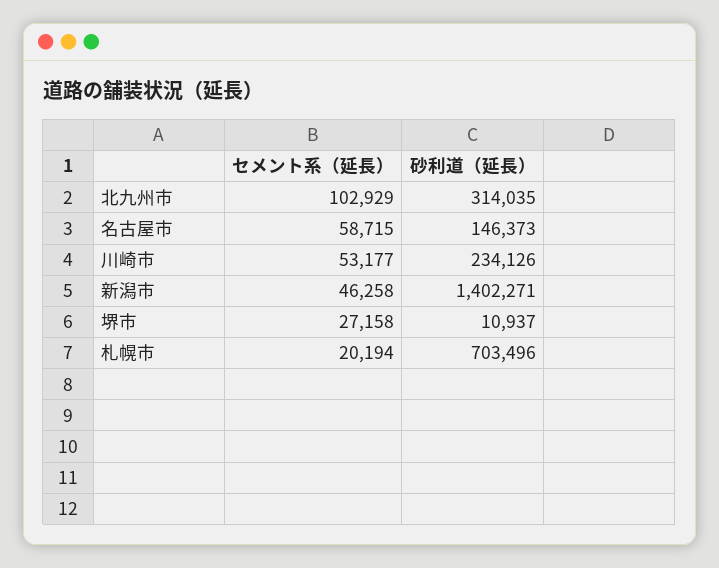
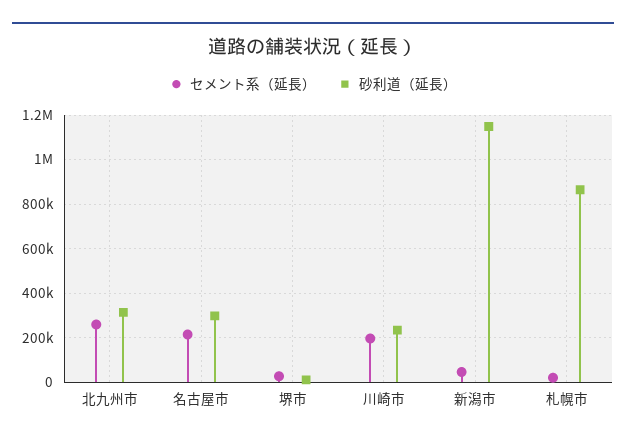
セメント系（延長）, 北九州市: 102929 -> 250000
セメント系（延長）, 名古屋市: 58715 -> 200000
砂利道（延長）, 名古屋市: 146373 -> 300000
セメント系（延長）, 川崎市: 53177 -> 200000
砂利道（延長）, 新潟市: 1402271 -> 1150000
砂利道（延長）, 札幌市: 703496 -> 850000

